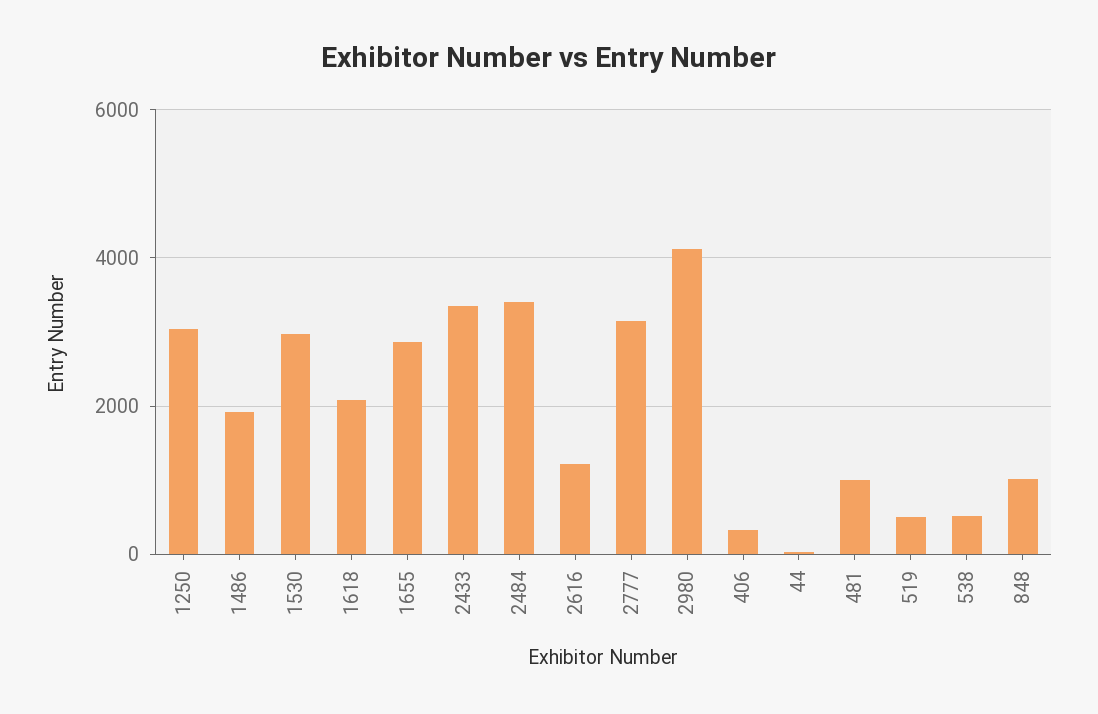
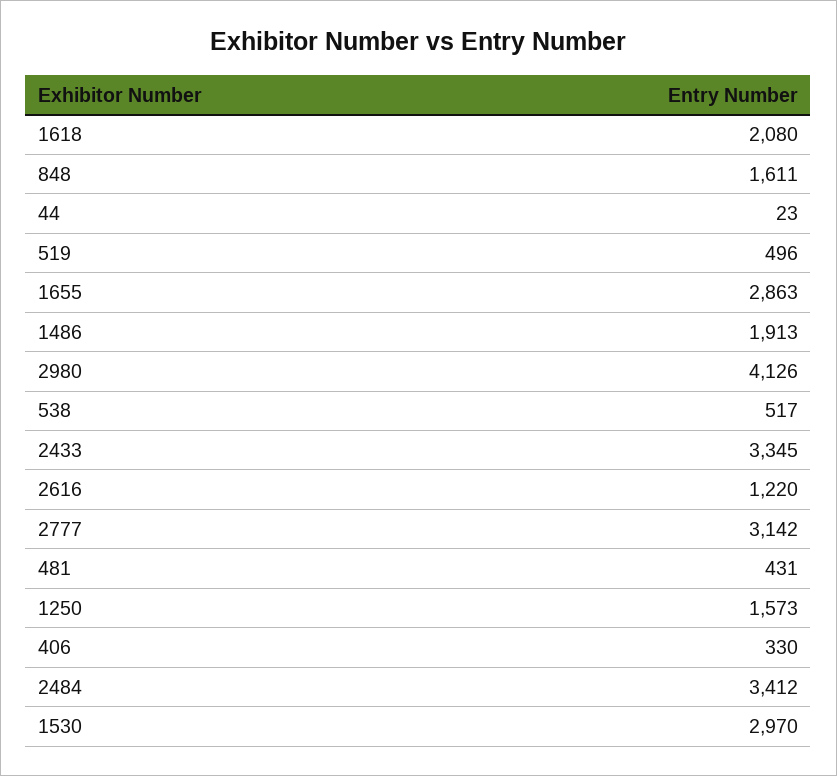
1250: 3000 -> 1573
481: 1000 -> 431
848: 1000 -> 1611

